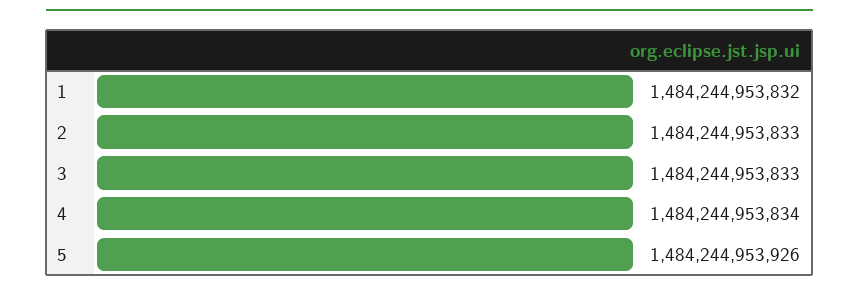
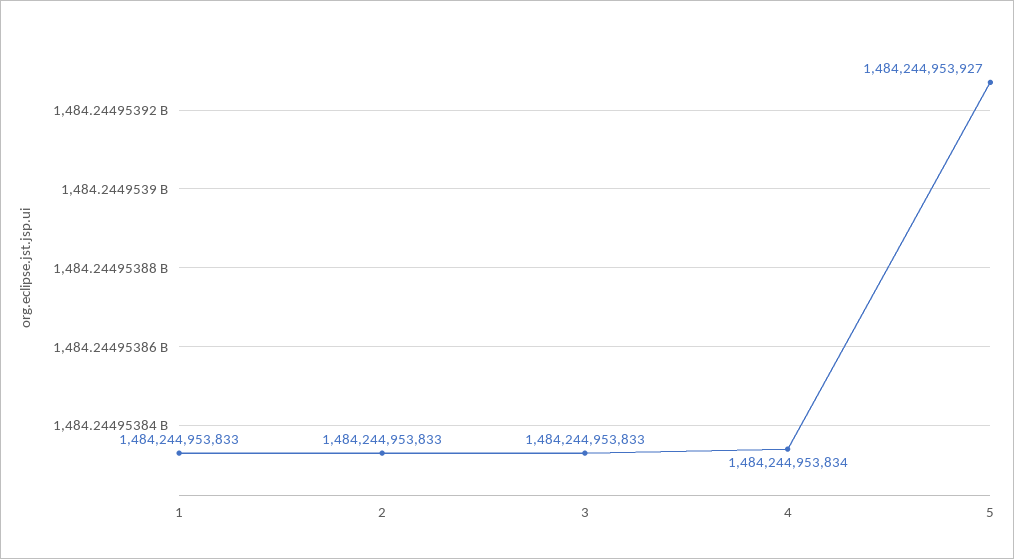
1: 1484244953832 -> 1484244953833
5: 1484244953926 -> 1484244953927

